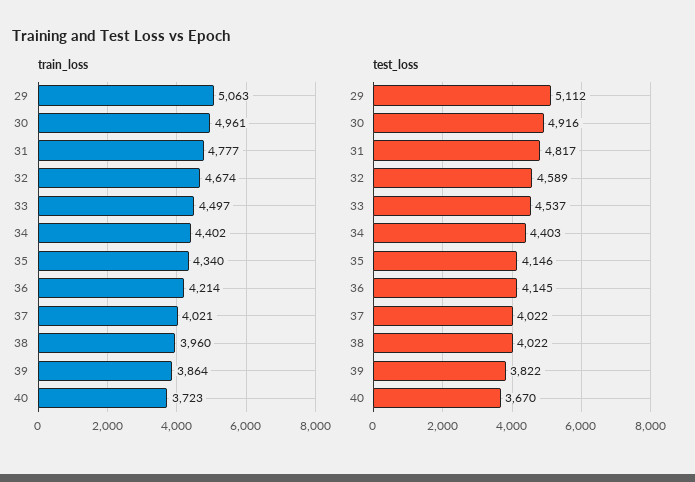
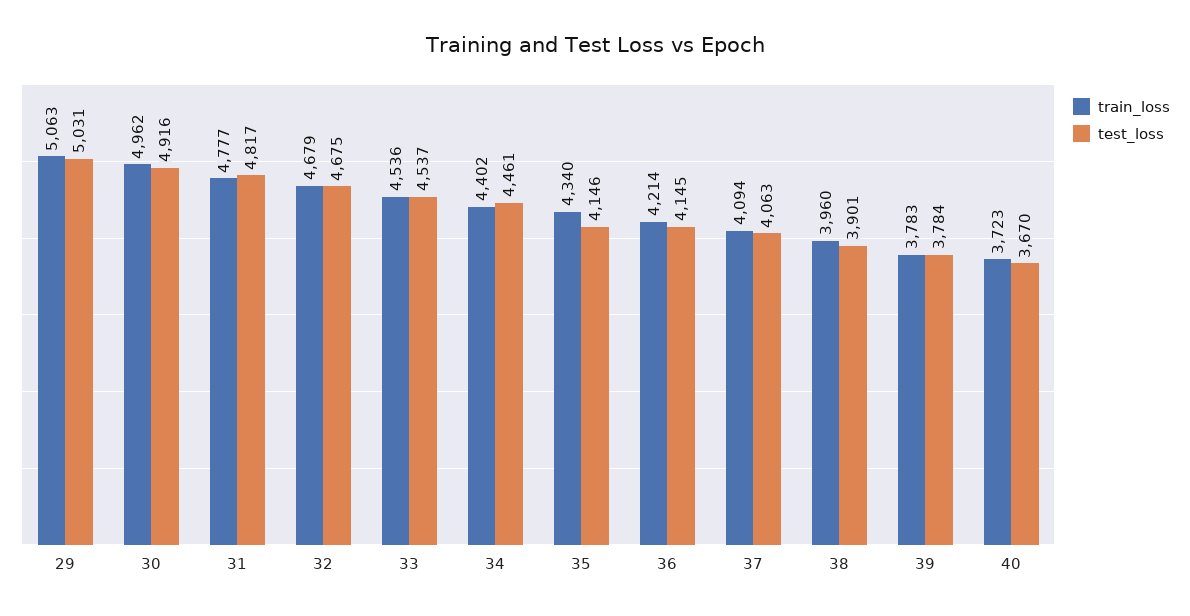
train_loss, 30: 4961 -> 4962
train_loss, 32: 4674 -> 4679
train_loss, 33: 4497 -> 4536
train_loss, 37: 4021 -> 4094
train_loss, 39: 3864 -> 3783
test_loss, 29: 5112 -> 5031
test_loss, 32: 4589 -> 4675
test_loss, 34: 4403 -> 4461
test_loss, 37: 4022 -> 4063
test_loss, 38: 4022 -> 3901
test_loss, 39: 3822 -> 3784

